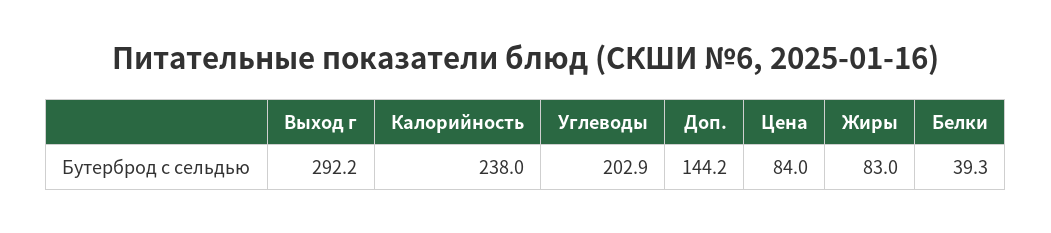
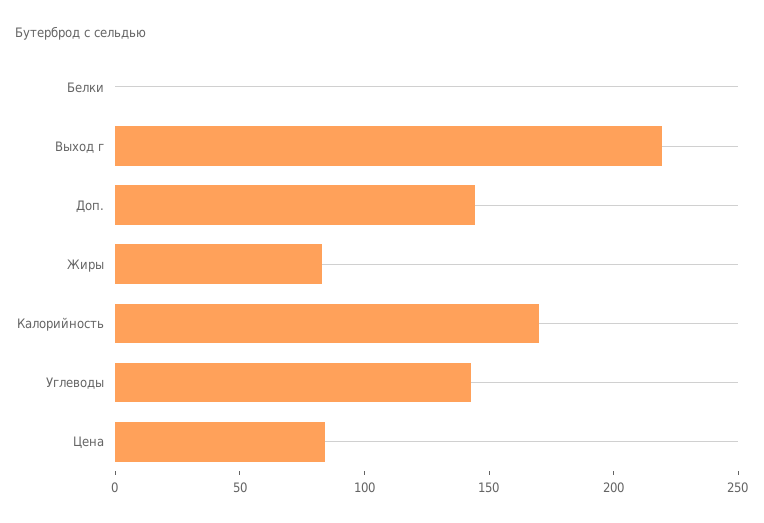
Выход г: 292.2 -> 220
Калорийность: 238 -> 170
Углеводы: 202.9 -> 140
Белки: 39.3 -> 0

